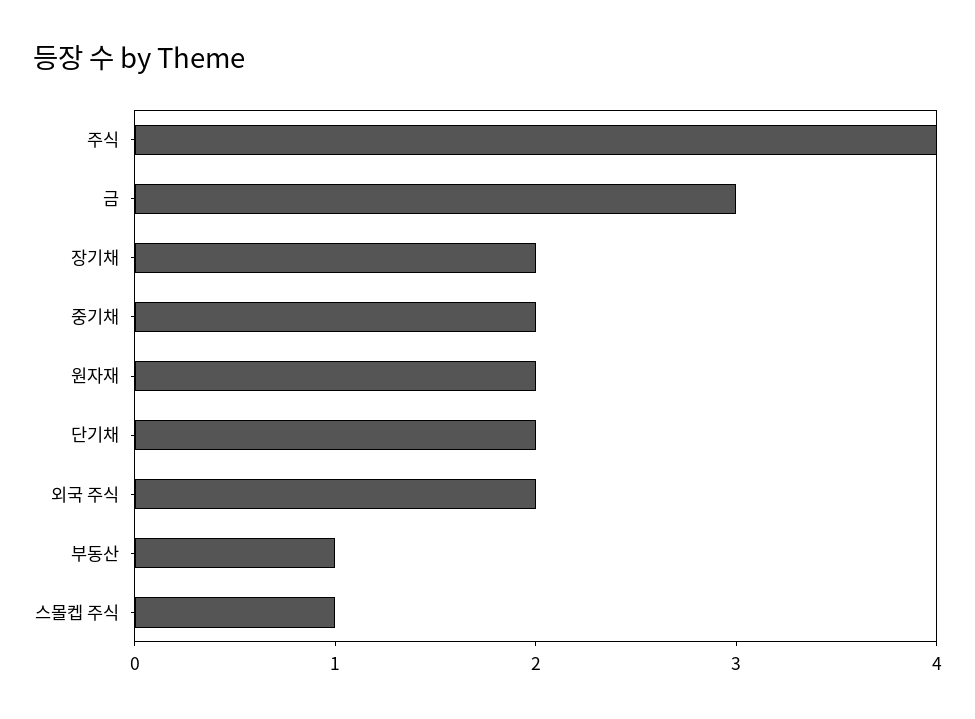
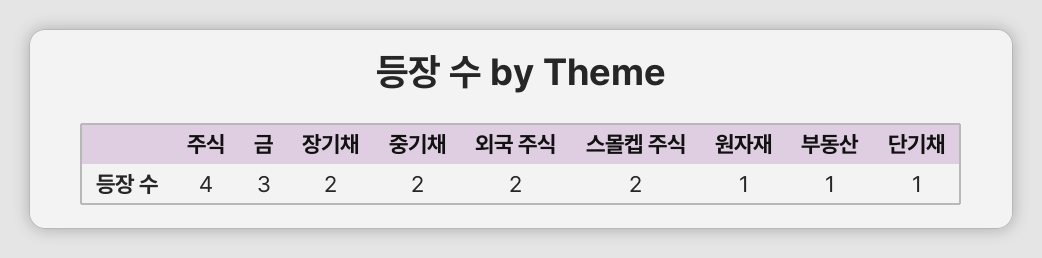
원자재: 2 -> 1
단기채: 2 -> 1
스몰켑 주식: 1 -> 2

